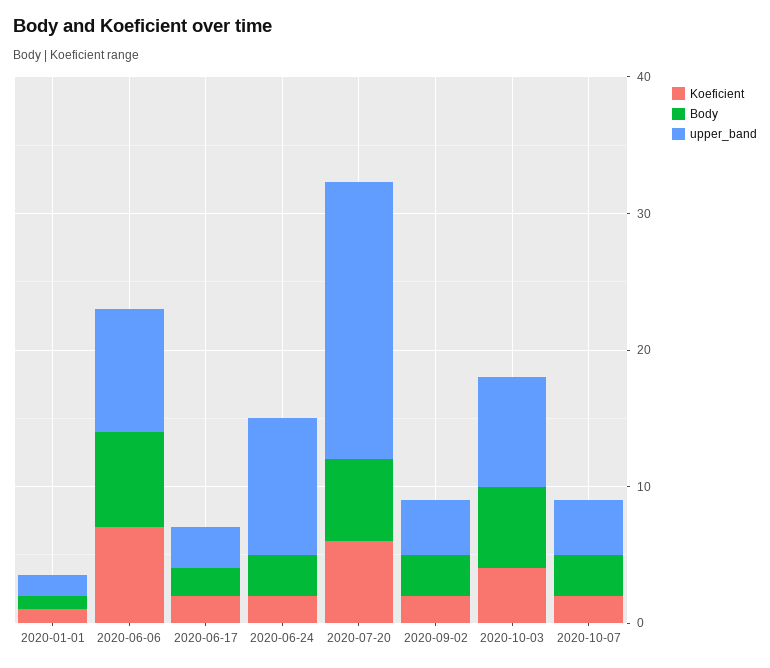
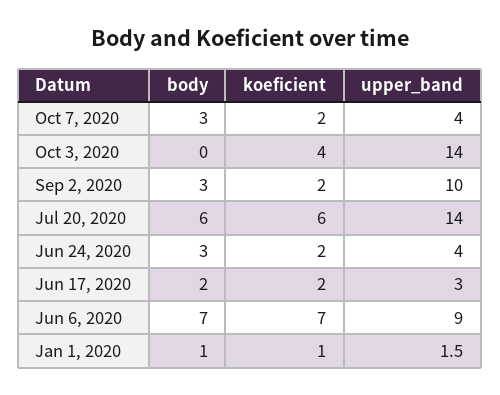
upper_band, 2020-06-24: 10 -> 4
upper_band, 2020-07-20: 20 -> 14
upper_band, 2020-09-02: 4 -> 10
Body, 2020-10-03: 6 -> 0
upper_band, 2020-10-03: 8 -> 14

